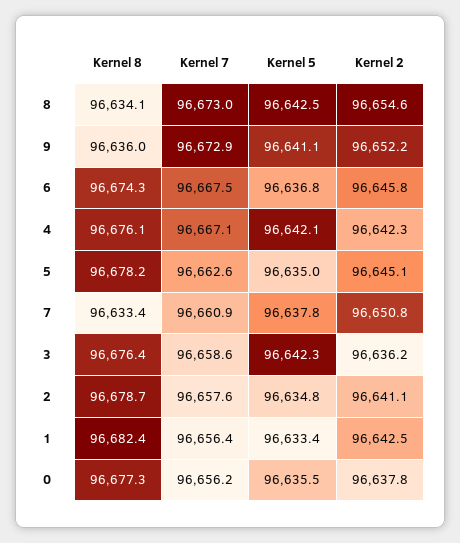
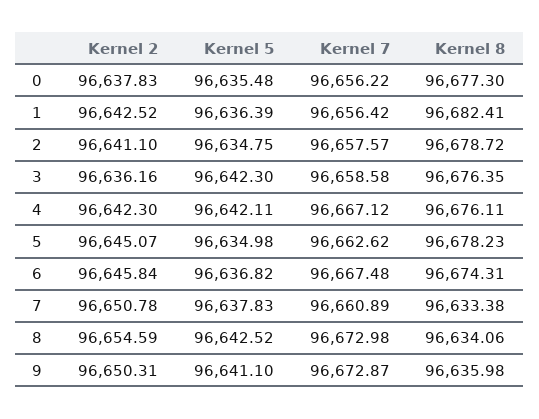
Kernel 2, 9: 96652.2 -> 96650.31
Kernel 5, 1: 96633.4 -> 96636.39

